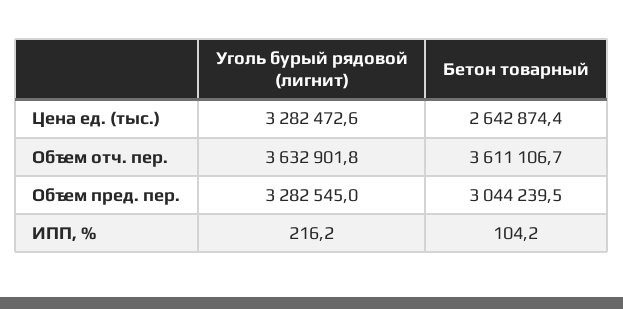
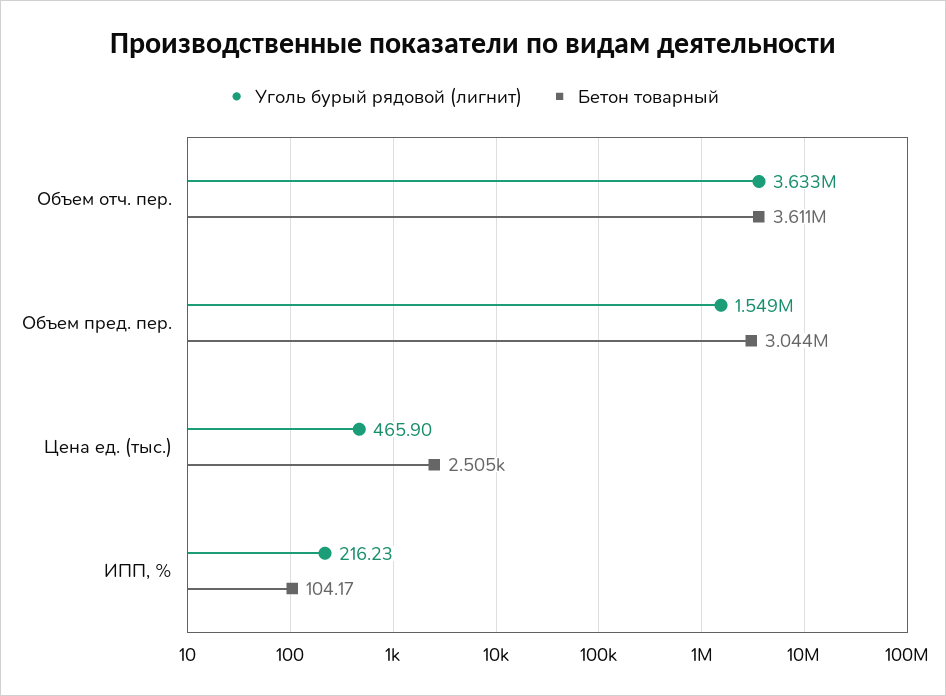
Уголь бурый рядовой (лигнит), Цена ед. (тыс.): 3282472.6 -> 465.9
Бетон товарный, Цена ед. (тыс.): 2642874.4 -> 2505
Уголь бурый рядовой (лигнит), Объем пред. пер.: 3282545 -> 1549000

